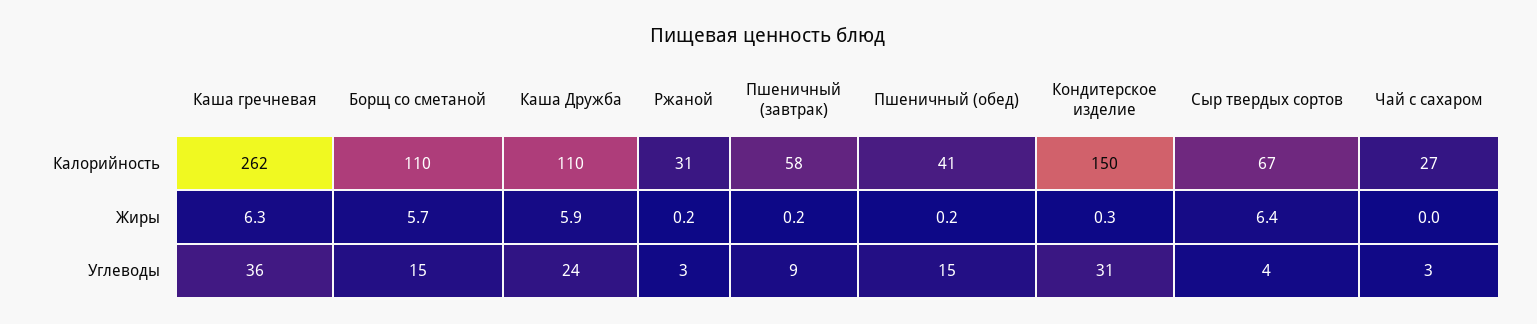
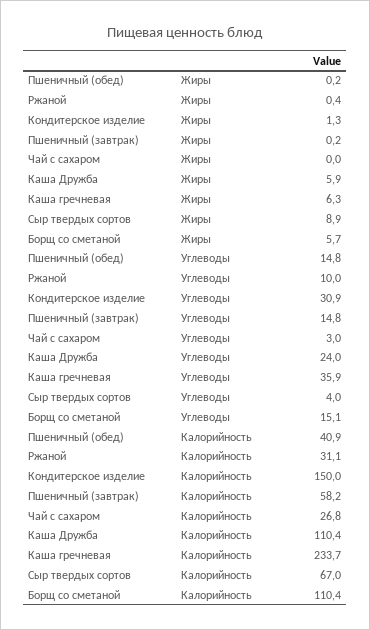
Каша гречневая, Калорийность: 262 -> 233.7
Ржаной, Жиры: 0.2 -> 0.4
Кондитерское изделие, Жиры: 0.3 -> 1.3
Сыр твердых сортов, Жиры: 6.4 -> 8.9
Ржаной, Углеводы: 3 -> 10
Пшеничный (завтрак), Углеводы: 9 -> 14.8

